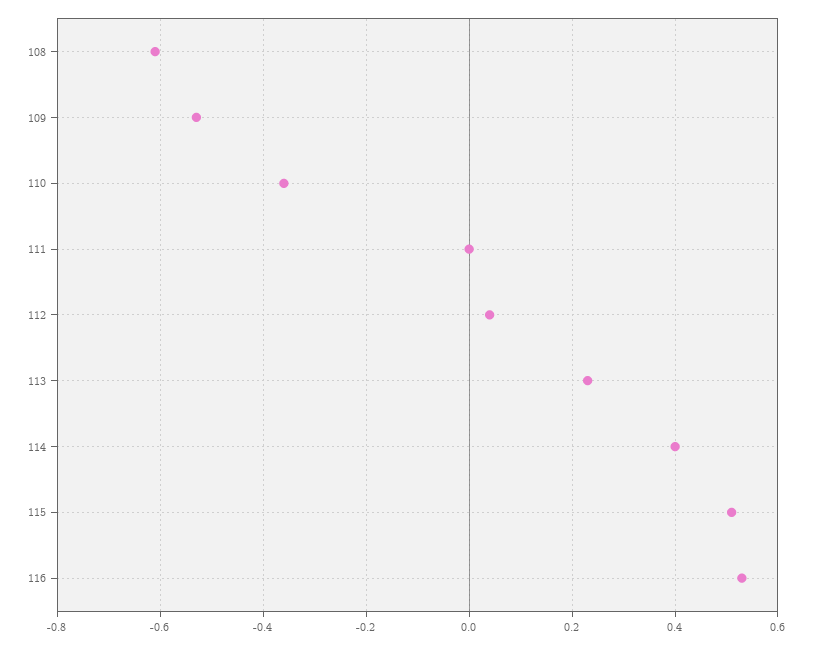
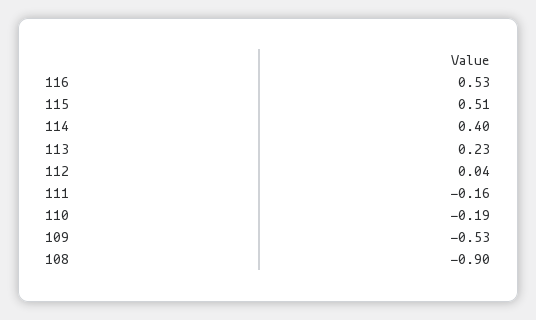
108: -0.6 -> -0.9
110: -0.35 -> -0.19
111: 0 -> -0.16

